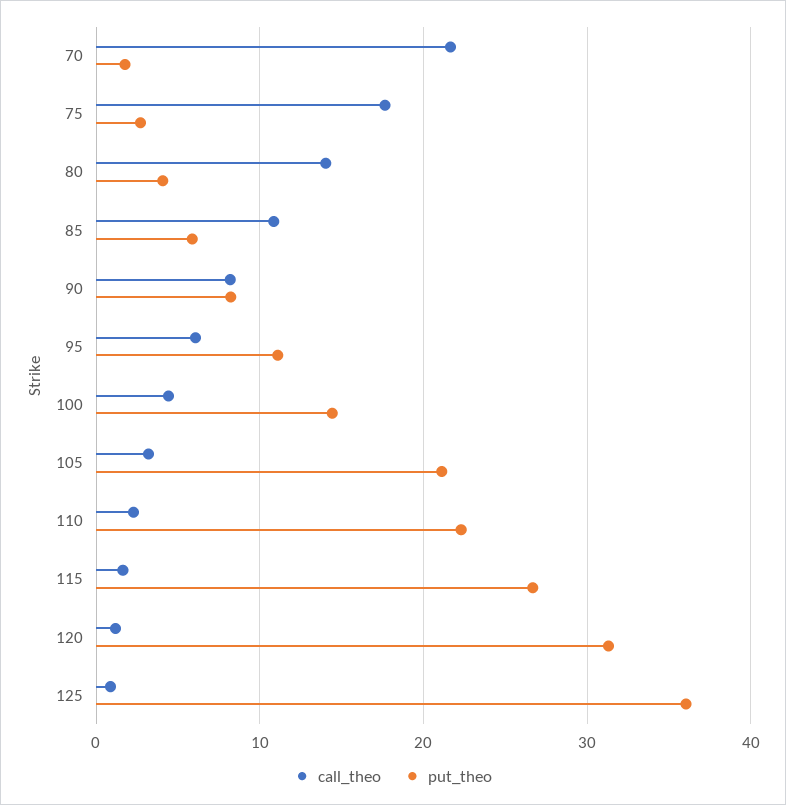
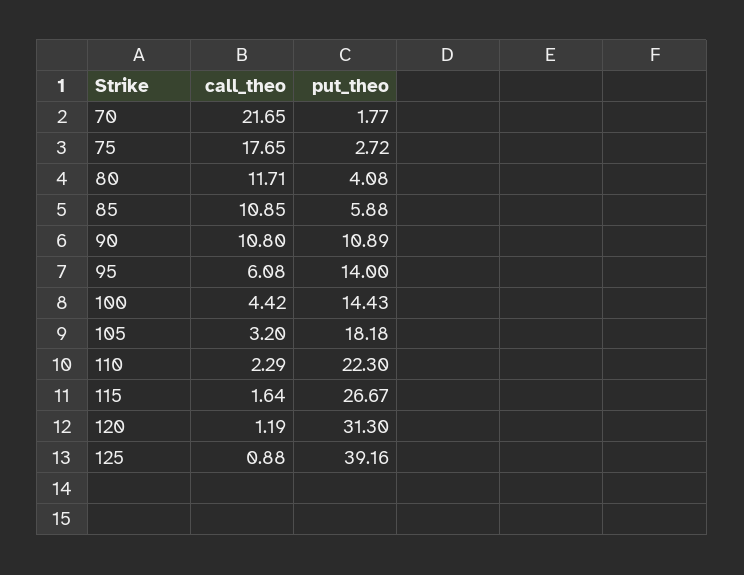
call_theo, 80: 14 -> 11.71
call_theo, 90: 8 -> 10.8
put_theo, 90: 8 -> 10.89
put_theo, 95: 11 -> 14
put_theo, 105: 21 -> 18.18
put_theo, 125: 36 -> 39.16

